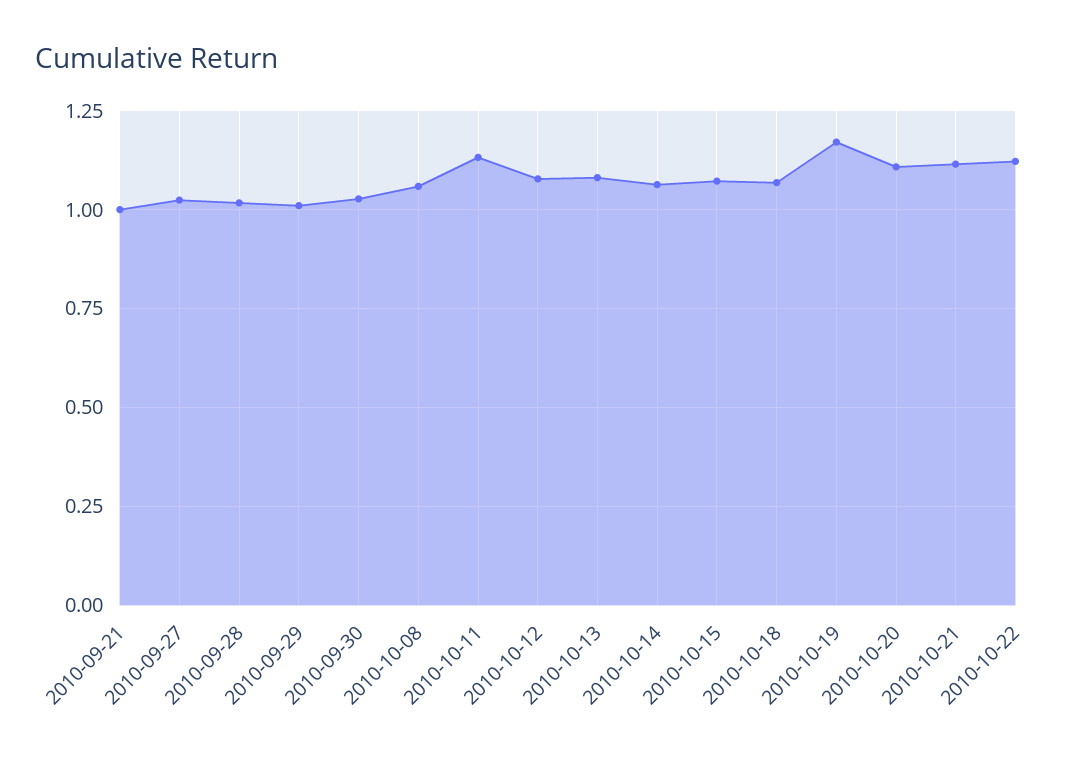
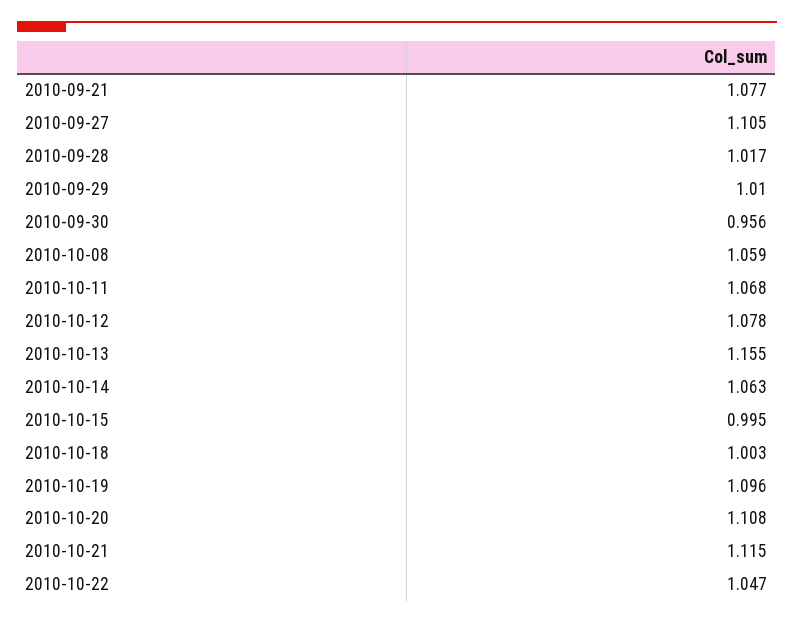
2010-09-21: 1 -> 1.077
2010-09-27: 1.025 -> 1.105
2010-09-30: 1.025 -> 0.956
2010-10-11: 1.125 -> 1.068
2010-10-13: 1.075 -> 1.155
2010-10-15: 1.075 -> 0.995
2010-10-18: 1.075 -> 1.003
2010-10-19: 1.175 -> 1.096
2010-10-22: 1.125 -> 1.047

